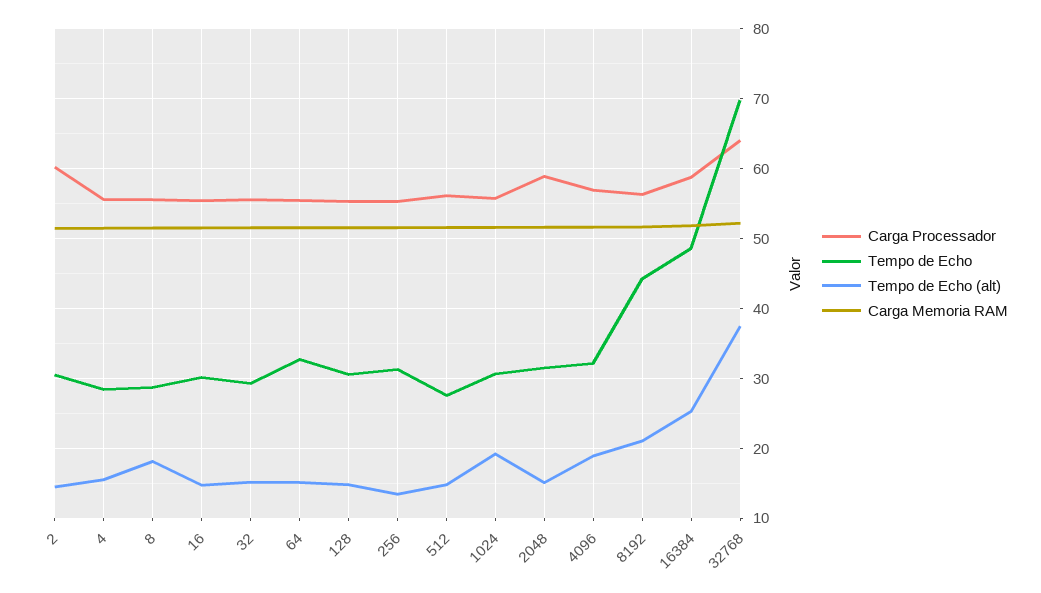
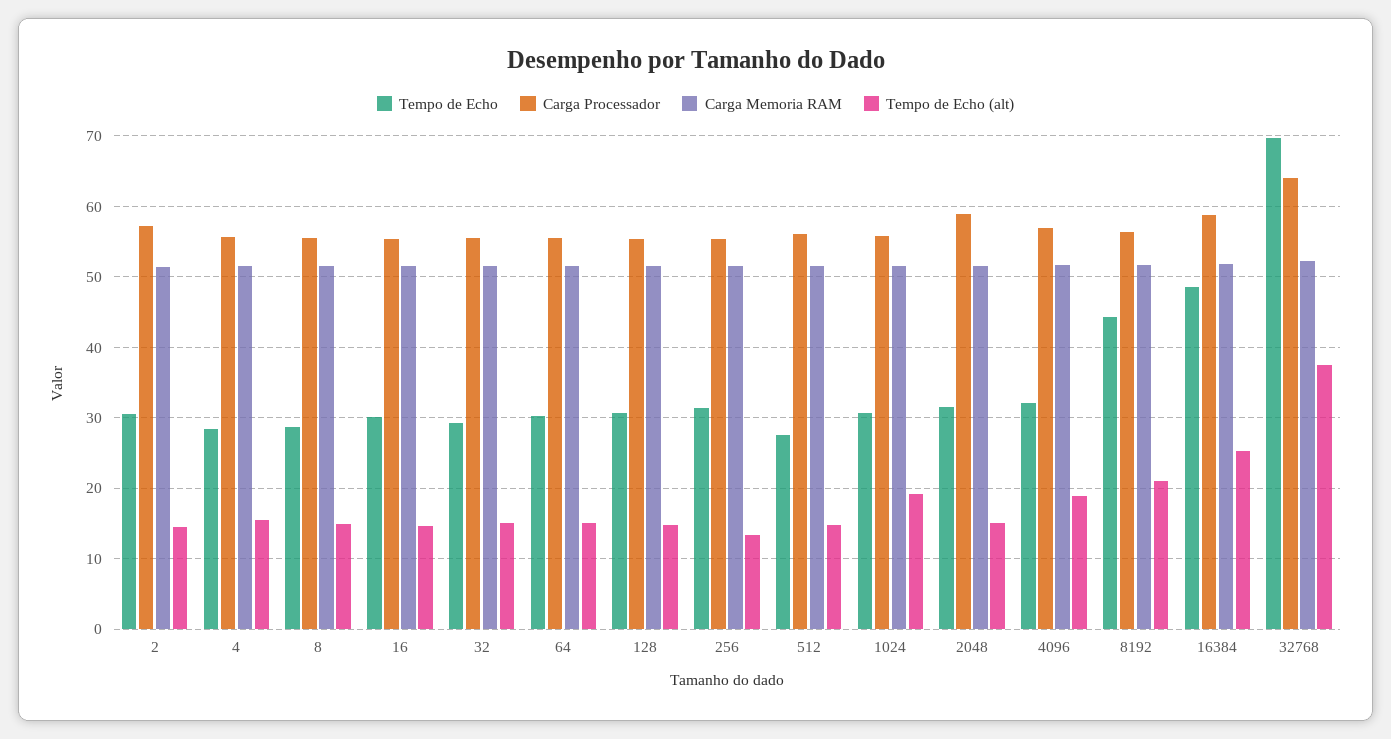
Carga Processador, 2: 60 -> 57
Tempo de Echo (alt), 8: 18 -> 15
Tempo de Echo, 64: 33 -> 30

